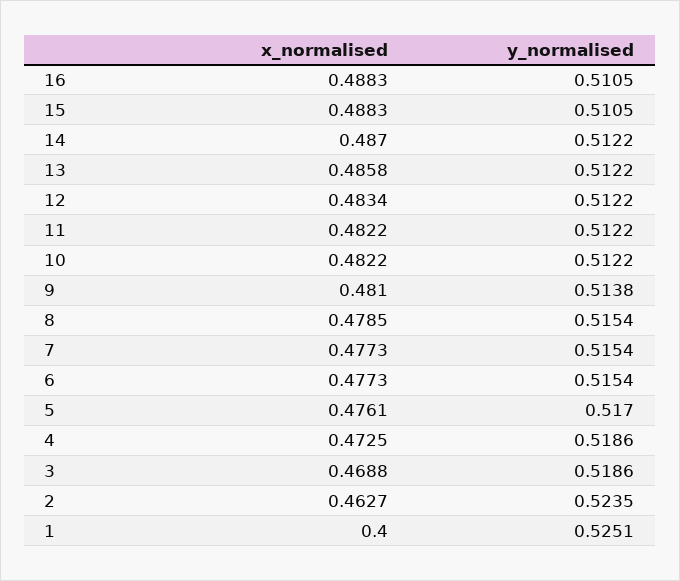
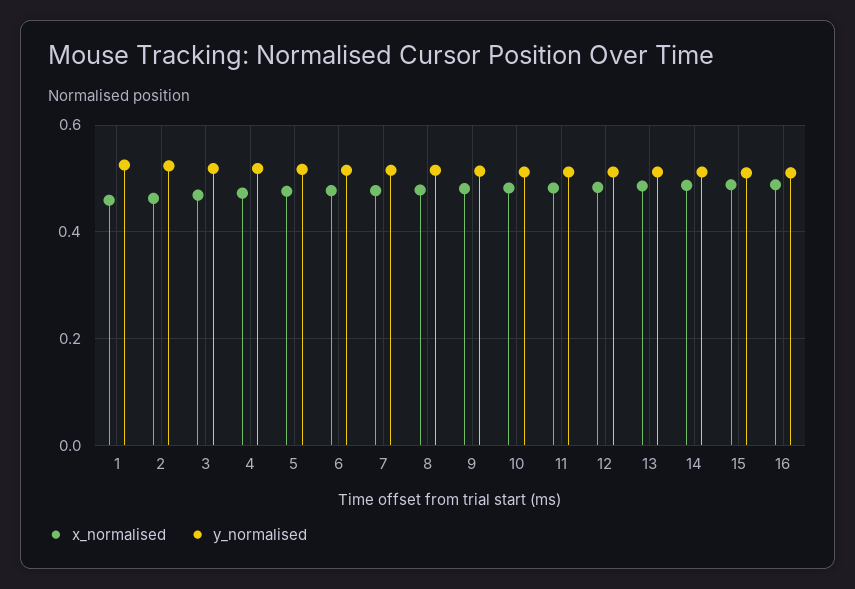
x_normalised, 1: 0.4 -> 0.46

